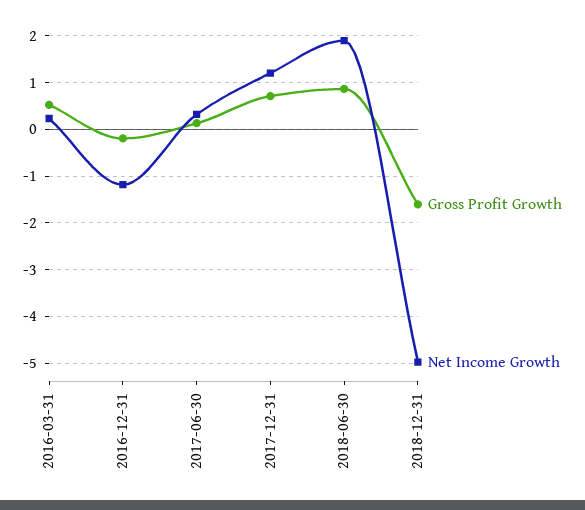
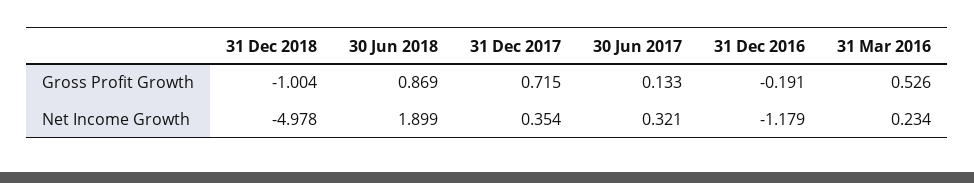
Net Income Growth, 2017-12-31: 1.2 -> 0.354
Gross Profit Growth, 2018-12-31: -1.6 -> -1.004

